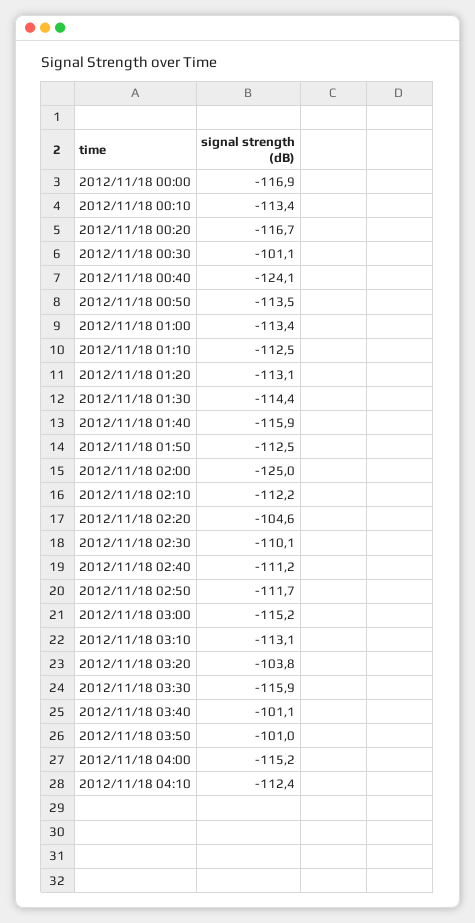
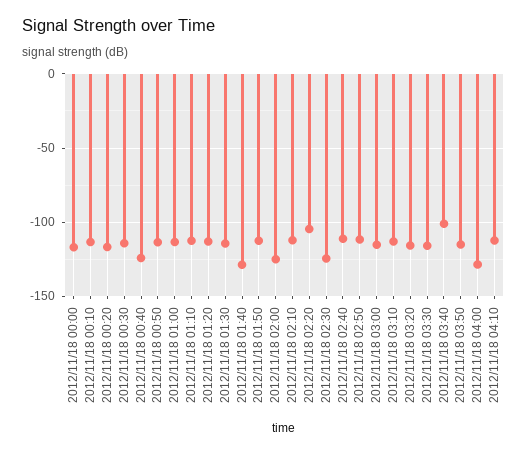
2012/11/18 00:30: -101.1 -> -115
2012/11/18 01:40: -115.9 -> -130
2012/11/18 02:30: -110.1 -> -125
2012/11/18 03:20: -103.8 -> -115
2012/11/18 03:50: -101 -> -115
2012/11/18 04:00: -115.2 -> -130

